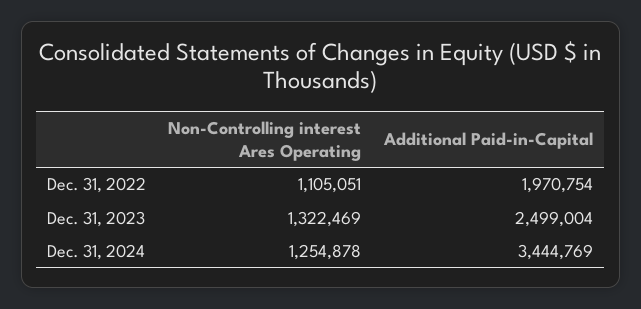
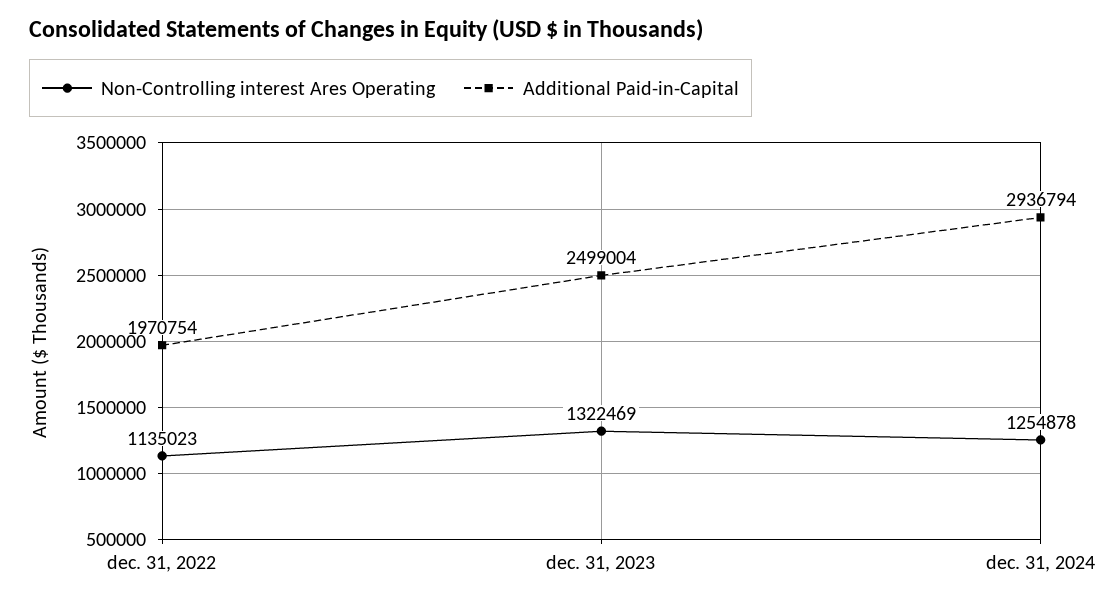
Non-Controlling interest Ares Operating, Dec. 31, 2022: 1105051 -> 1135023
Additional Paid-in-Capital, Dec. 31, 2024: 3444769 -> 2936794

